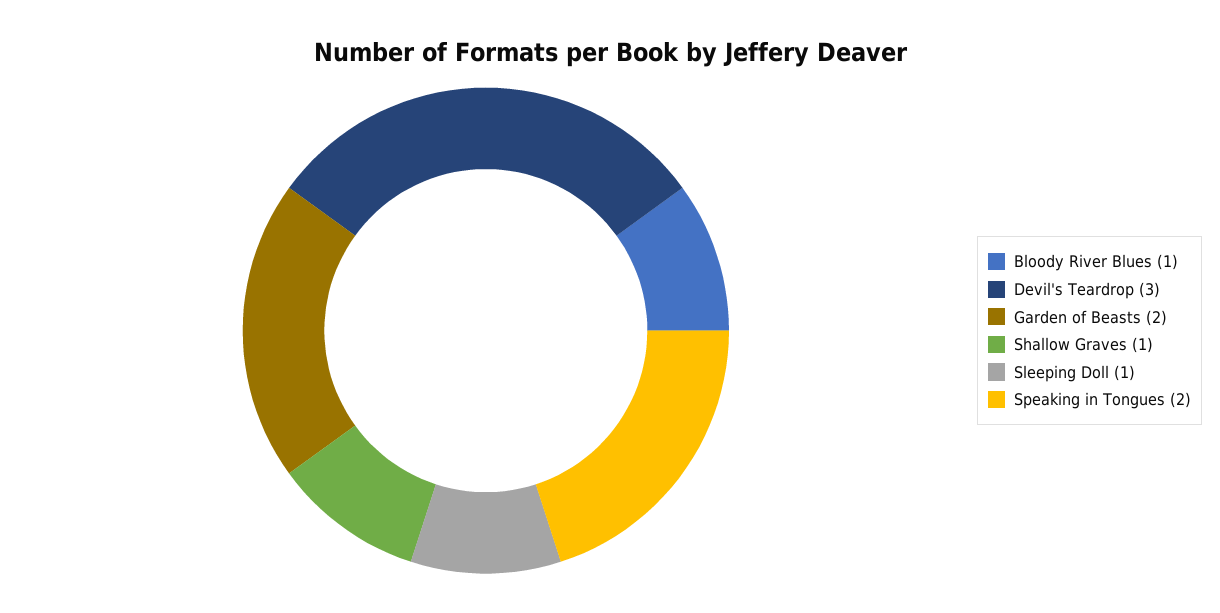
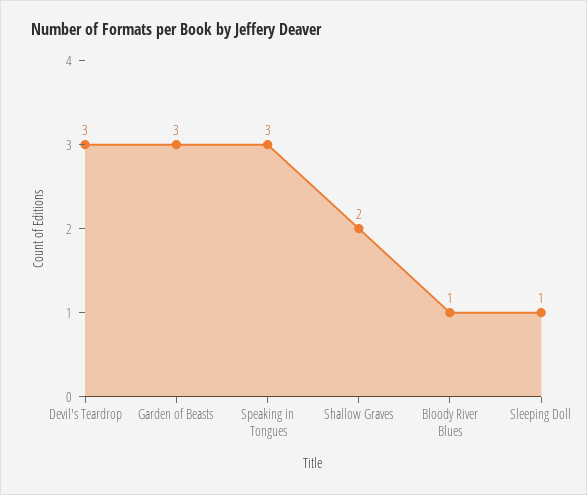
Garden of Beasts: 2 -> 3
Shallow Graves: 1 -> 2
Speaking in Tongues: 2 -> 3

